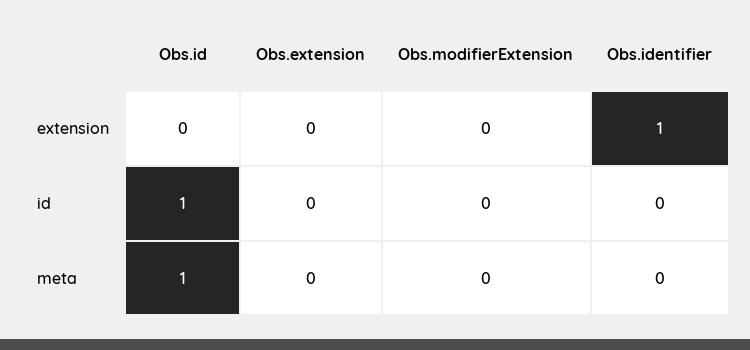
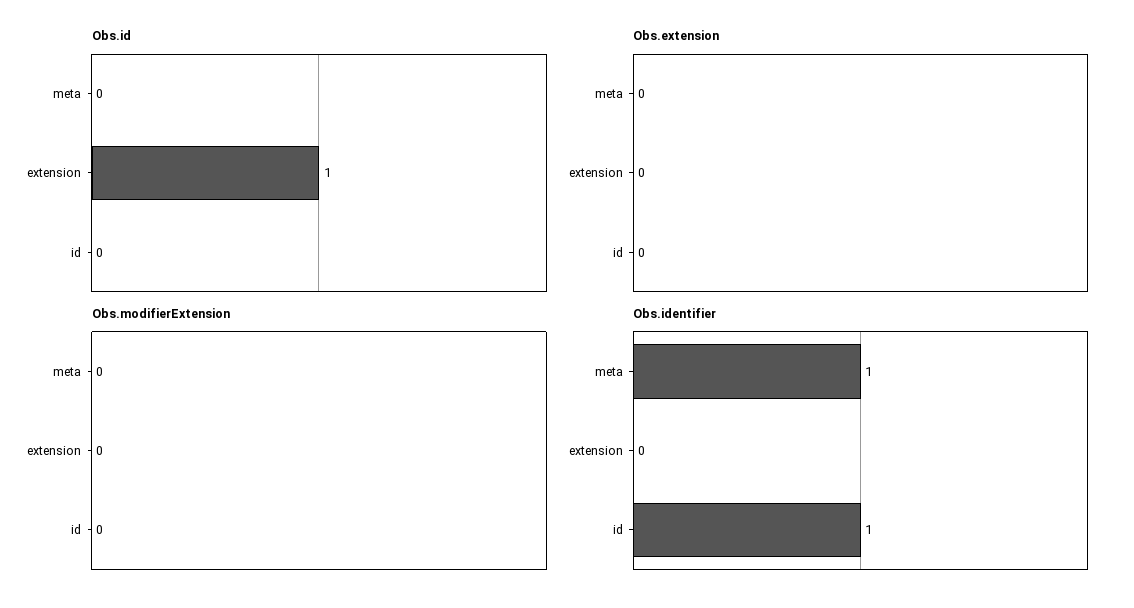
Obs.id, extension: 0 -> 1
Obs.identifier, extension: 1 -> 0
Obs.id, id: 1 -> 0
Obs.identifier, id: 0 -> 1
Obs.id, meta: 1 -> 0
Obs.identifier, meta: 0 -> 1

